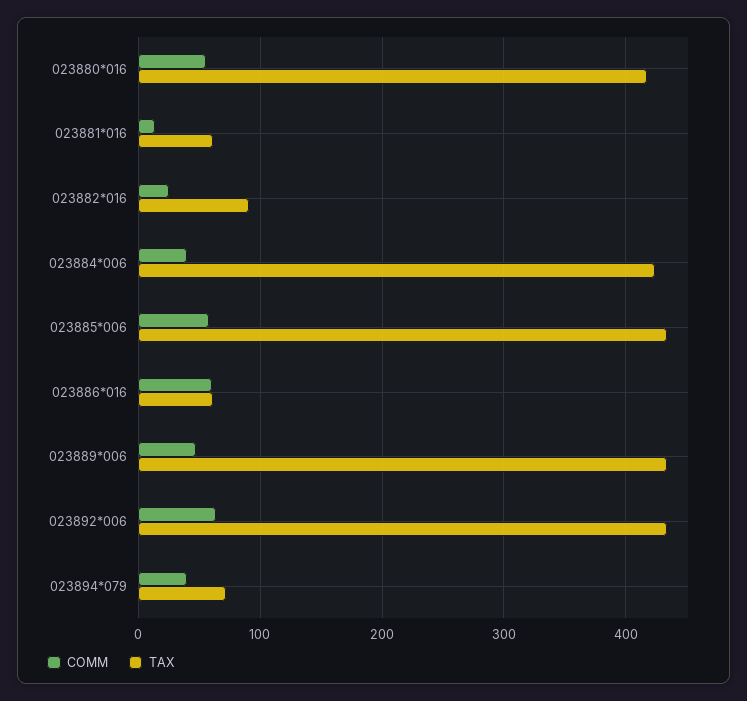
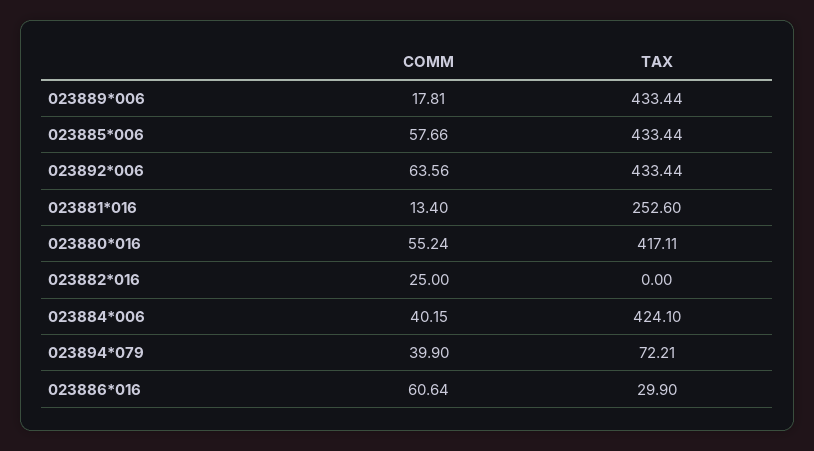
TAX, 023881*016: 60 -> 252.6
TAX, 023882*016: 90 -> 0
TAX, 023886*016: 60 -> 29.9
COMM, 023889*006: 50 -> 17.81

